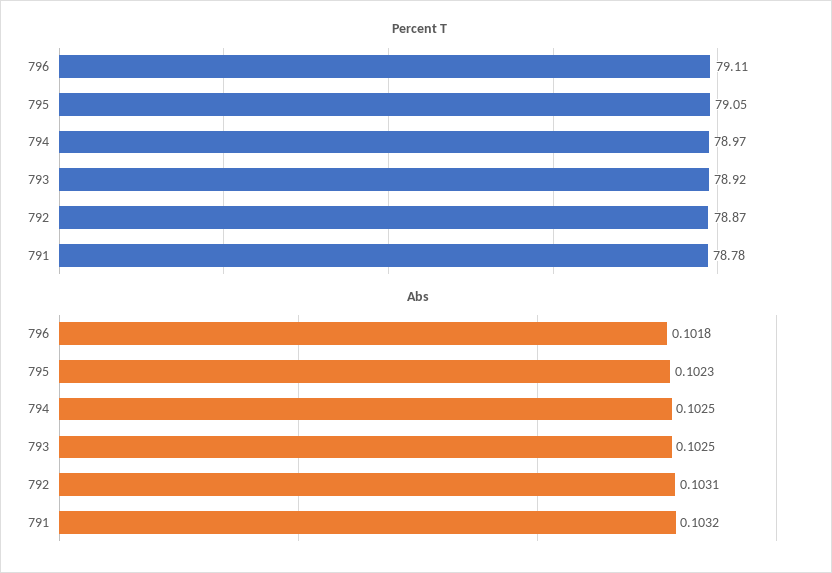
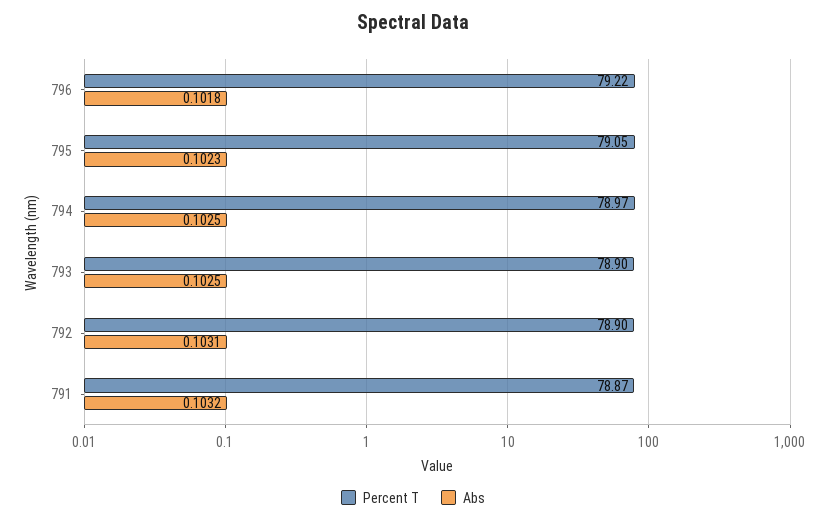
Percent T, 796: 79.11 -> 79.22
Percent T, 793: 78.92 -> 78.9
Percent T, 792: 78.87 -> 78.9
Percent T, 791: 78.78 -> 78.87

